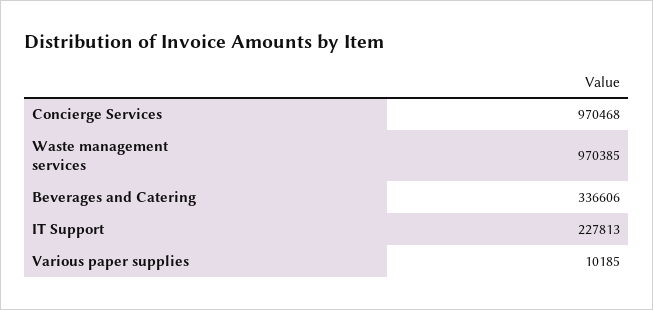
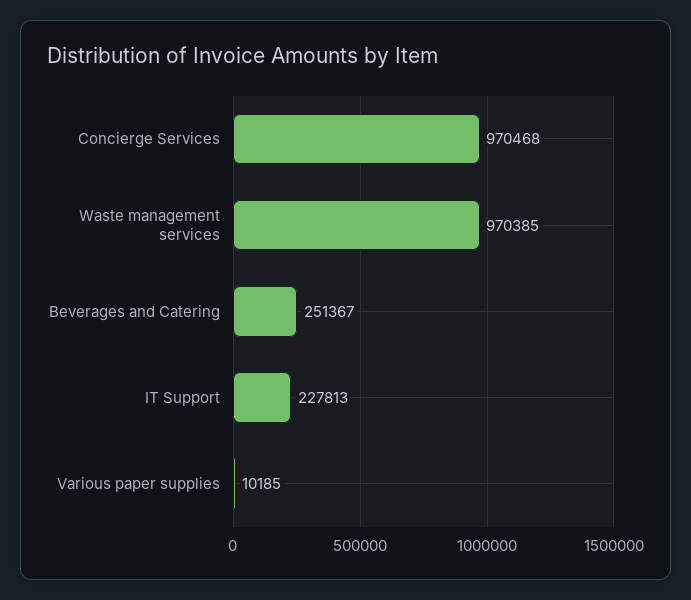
Beverages and Catering: 336606 -> 251367

